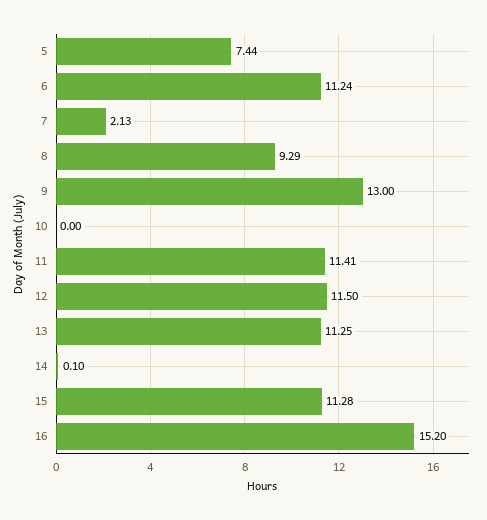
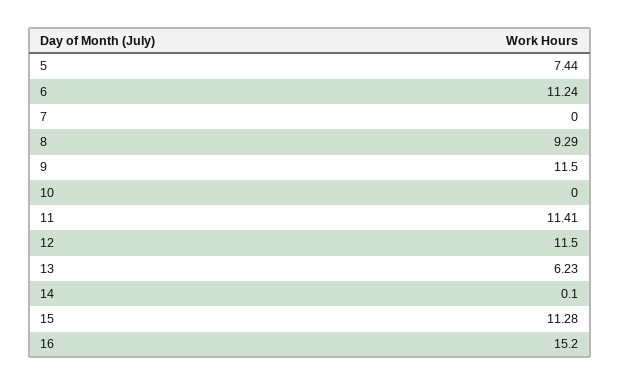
7: 2.13 -> 0
9: 13 -> 11.5
13: 11.25 -> 6.23

